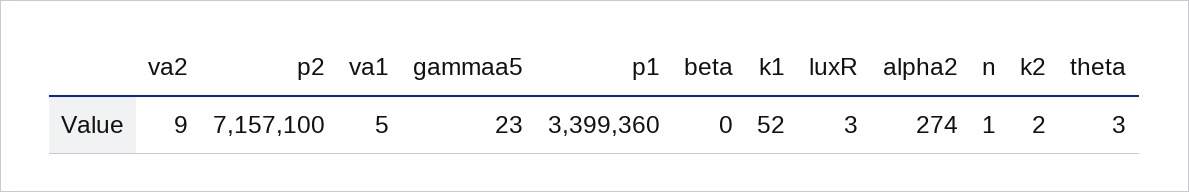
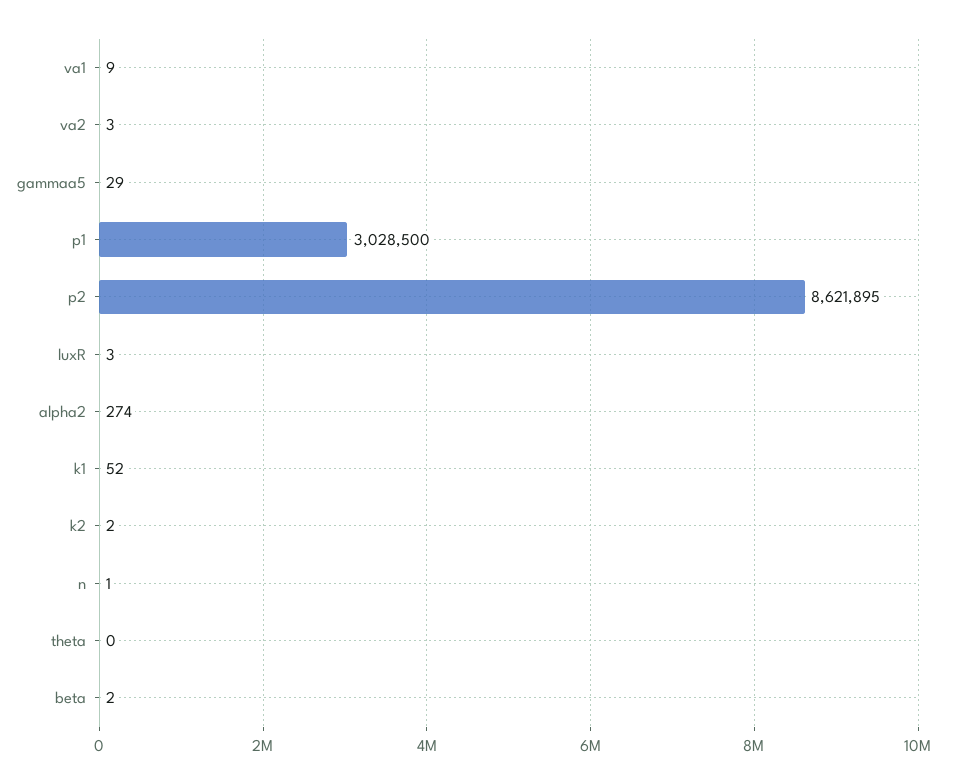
va2: 9 -> 3
p2: 7157100 -> 8621895
va1: 5 -> 9
gammaa5: 23 -> 29
p1: 3399360 -> 3028500
beta: 0 -> 2
theta: 3 -> 0

